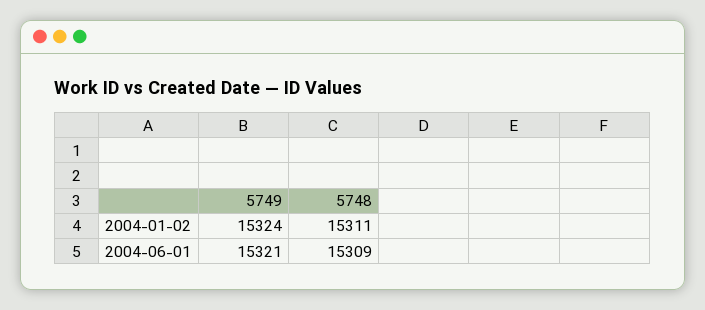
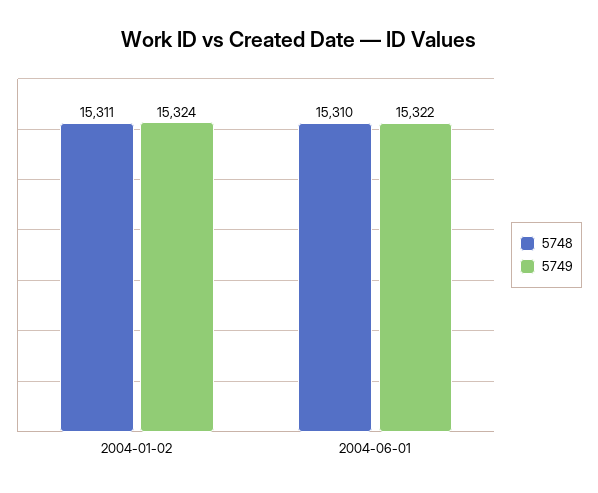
5749, 2004-06-01: 15321 -> 15322
5748, 2004-06-01: 15309 -> 15310

